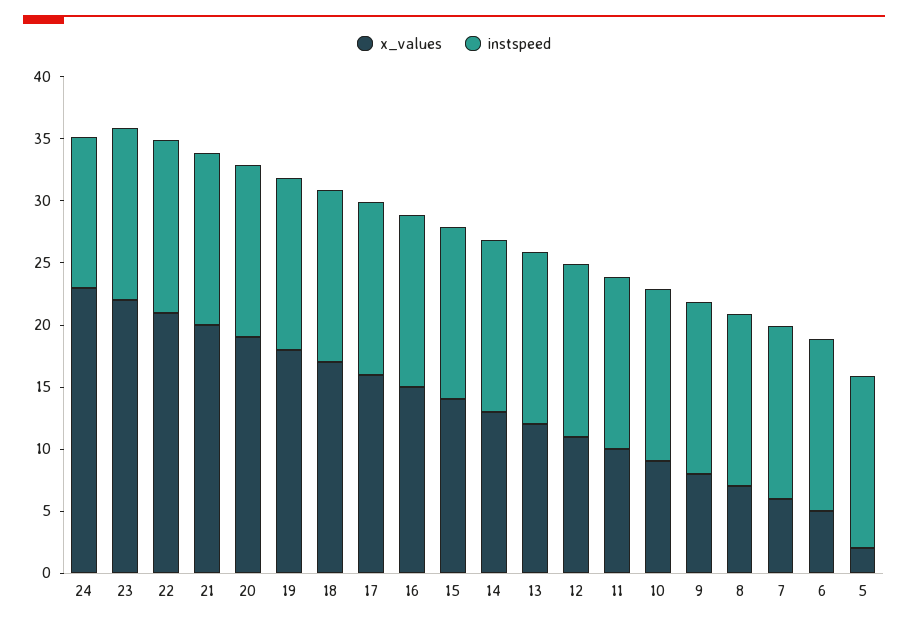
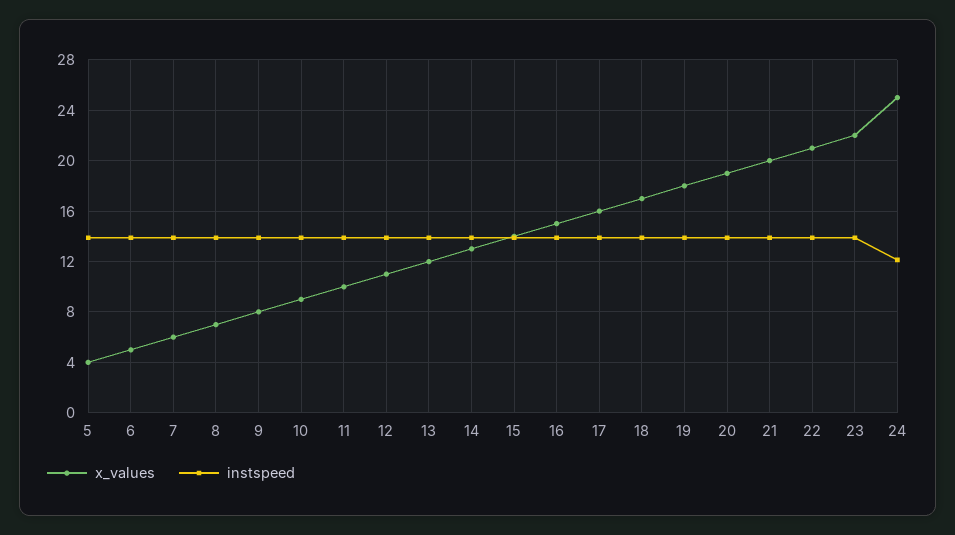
x_values, 24: 23 -> 25
x_values, 5: 2 -> 4

